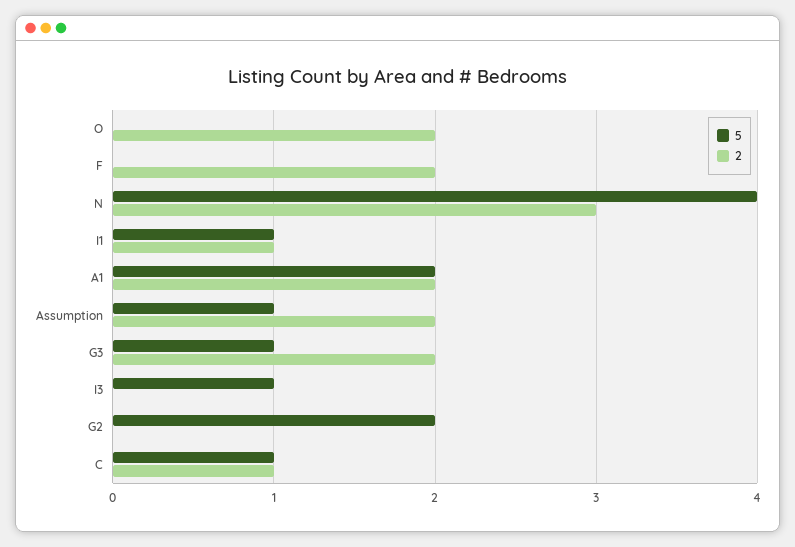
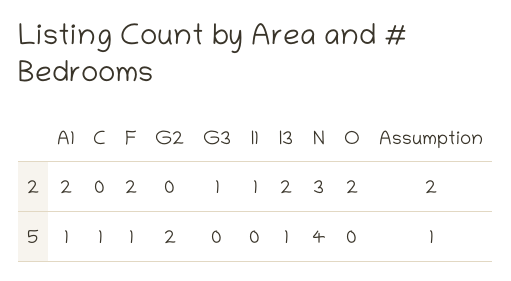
5, F: 0 -> 1
5, I1: 1 -> 0
5, A1: 2 -> 1
5, G3: 1 -> 0
2, G3: 2 -> 1
2, I3: 0 -> 2
2, C: 1 -> 0

